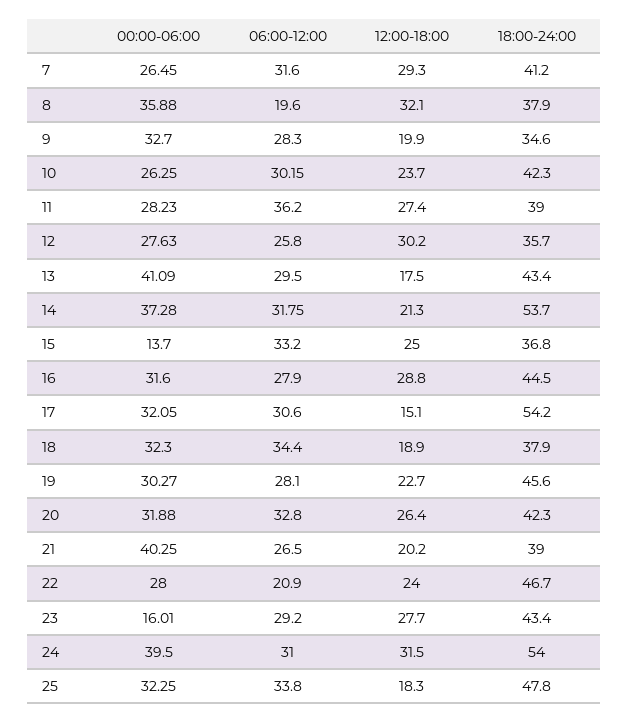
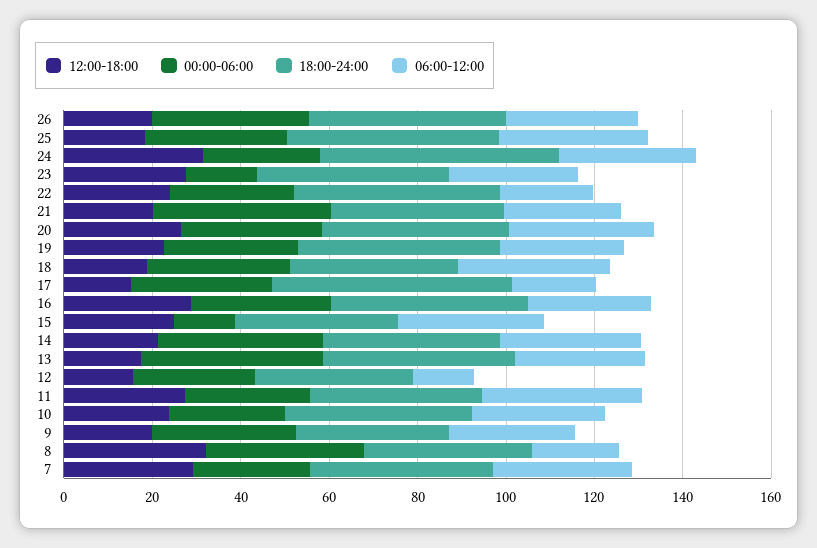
06:00-12:00, 12: 25.8 -> 15
12:00-18:00, 12: 30.2 -> 15
18:00-24:00, 14: 53.7 -> 40
06:00-12:00, 17: 30.6 -> 20
00:00-06:00, 24: 39.5 -> 25
12:00-18:00, 26: none -> 20
00:00-06:00, 26: none -> 35
18:00-24:00, 26: none -> 45
06:00-12:00, 26: none -> 30

